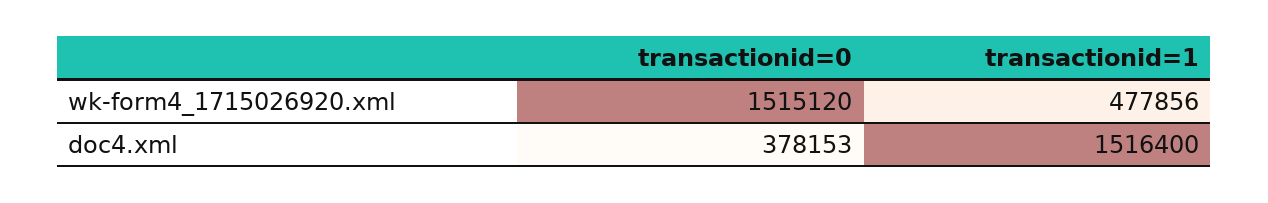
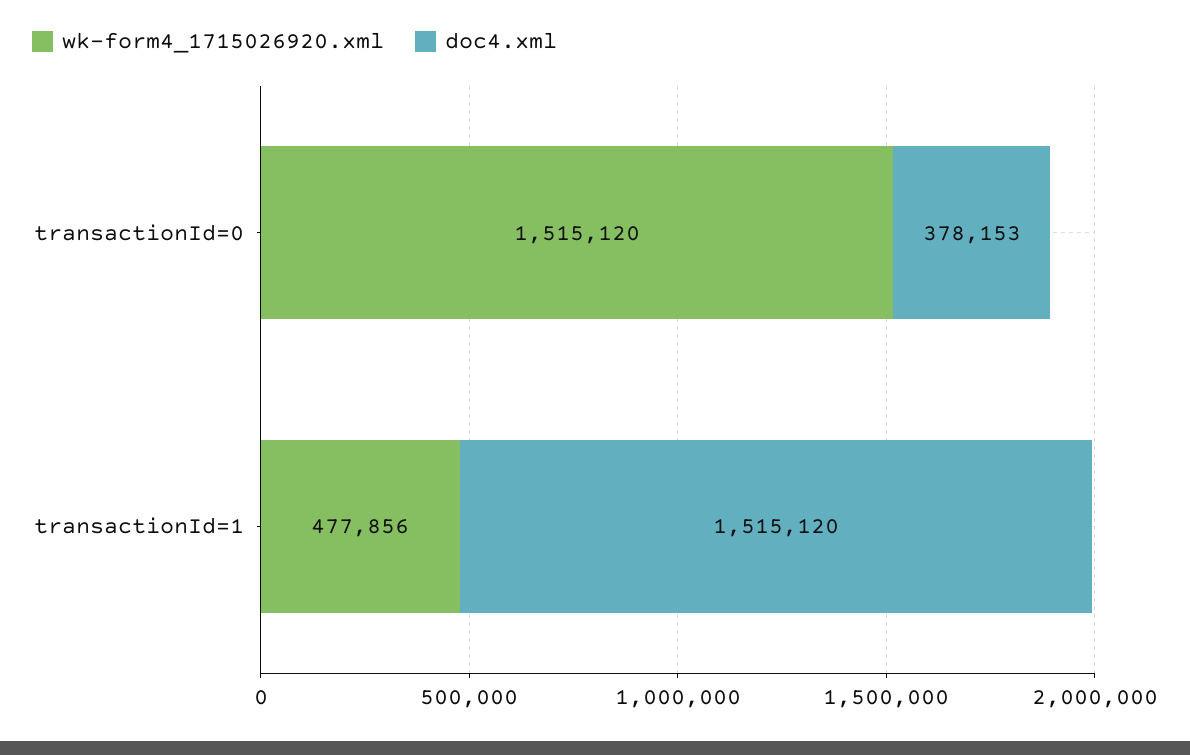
doc4.xml, transactionid=1: 1516400 -> 1515120

